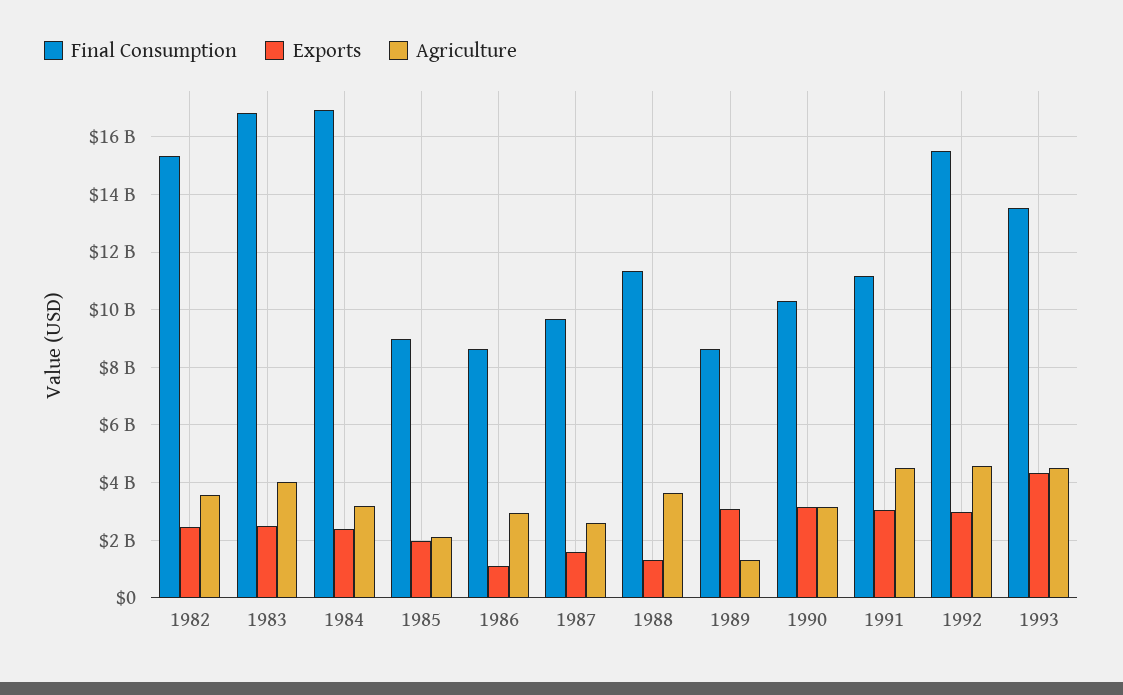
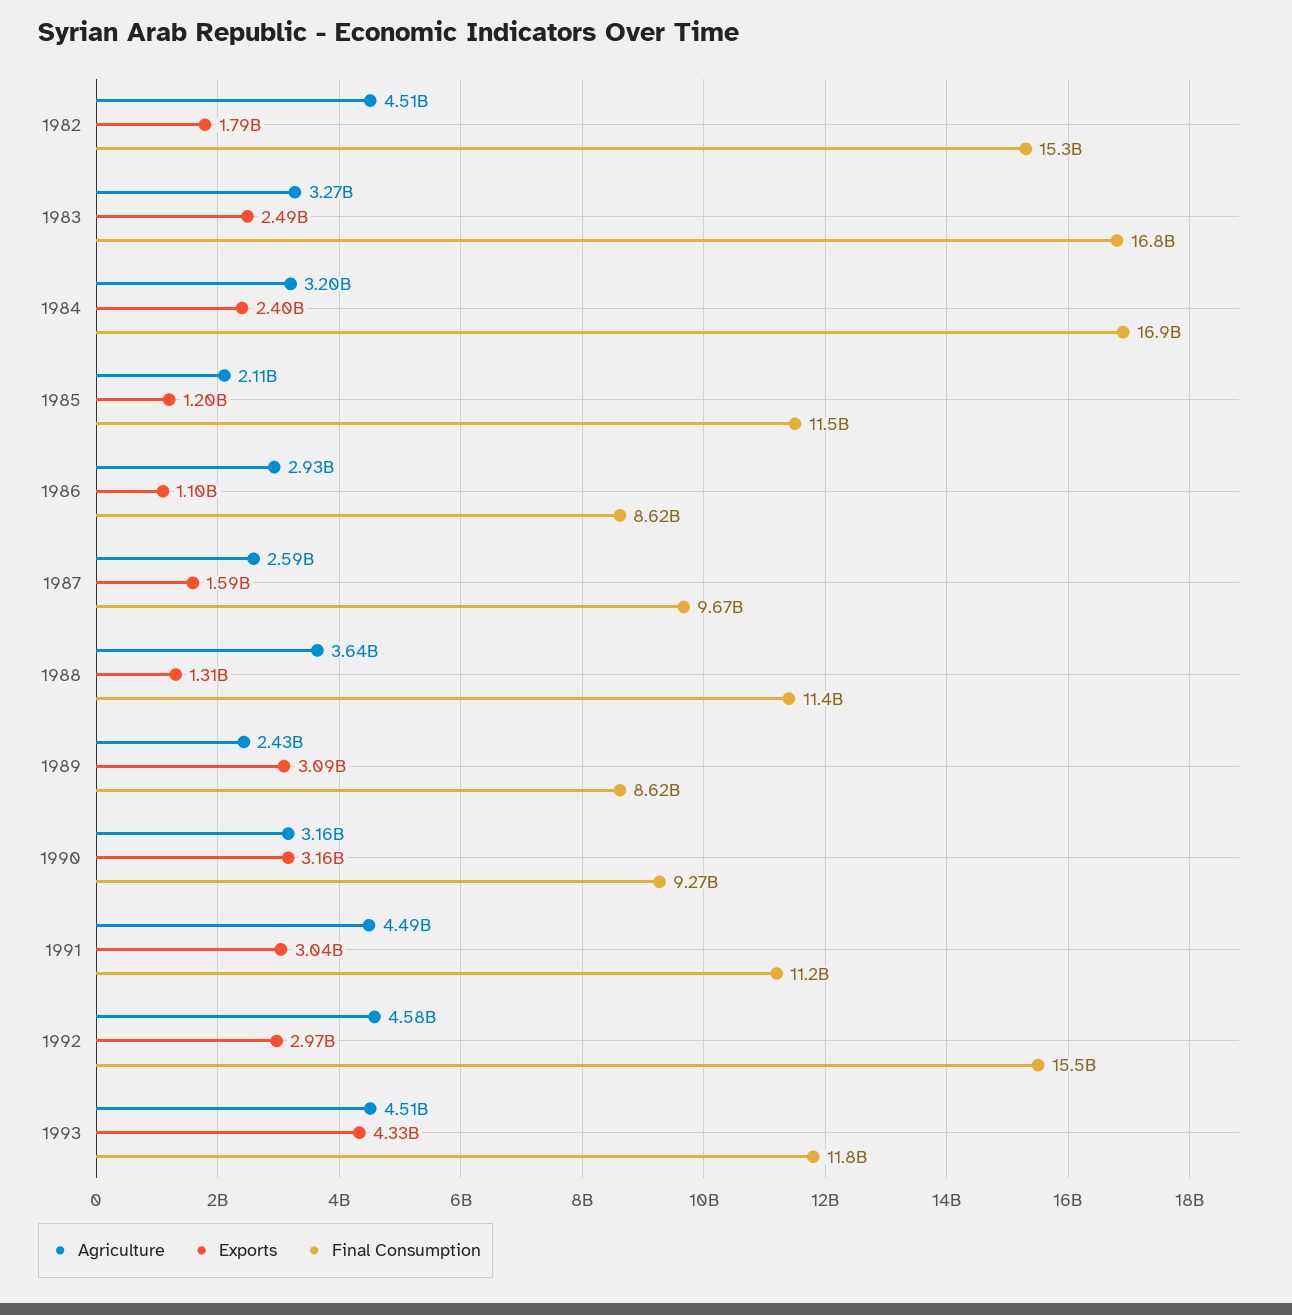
Exports, 1982: 2500000000 -> 1790000000
Agriculture, 1982: 3500000000 -> 4510000000
Agriculture, 1983: 4000000000 -> 3270000000
Final Consumption, 1985: 9000000000 -> 11500000000
Exports, 1985: 2000000000 -> 1200000000
Agriculture, 1989: 1250000000 -> 2430000000
Final Consumption, 1990: 10250000000 -> 9270000000
Final Consumption, 1993: 13500000000 -> 11800000000

